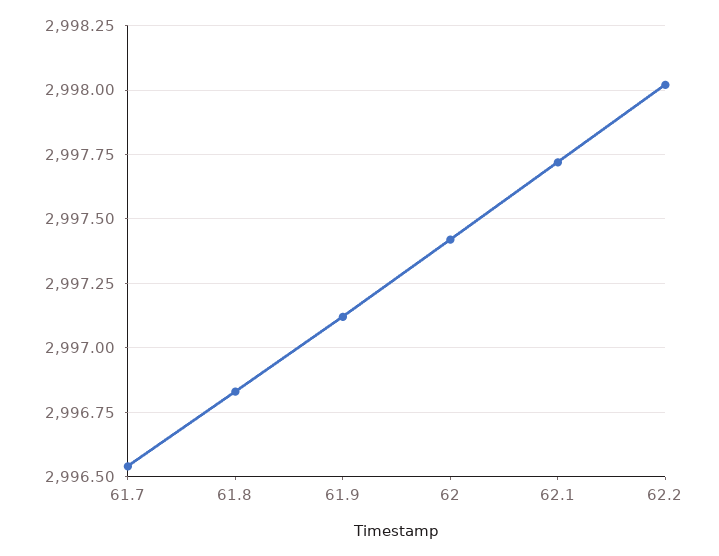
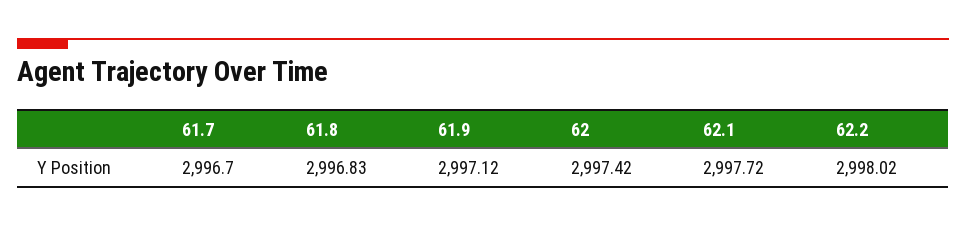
61.7: 2996.55 -> 2996.7

